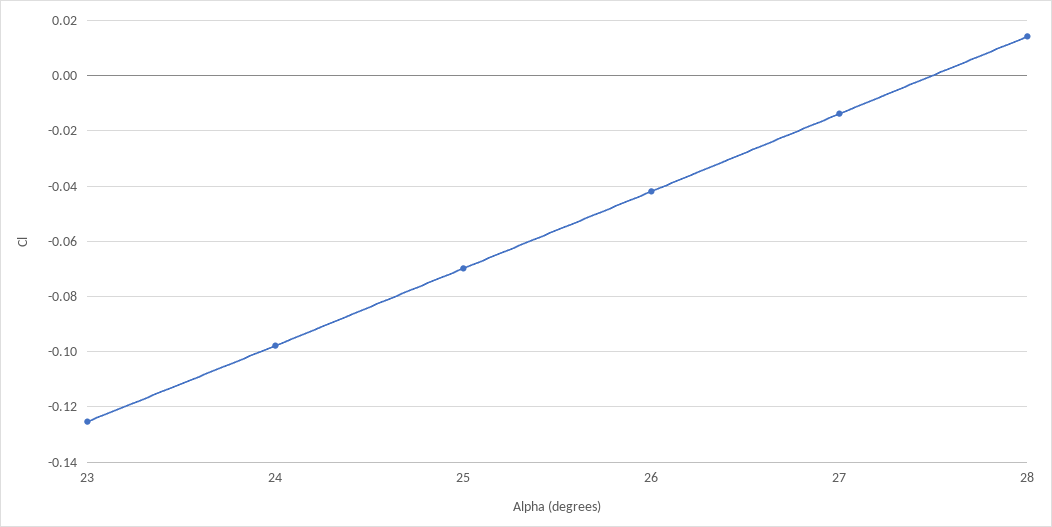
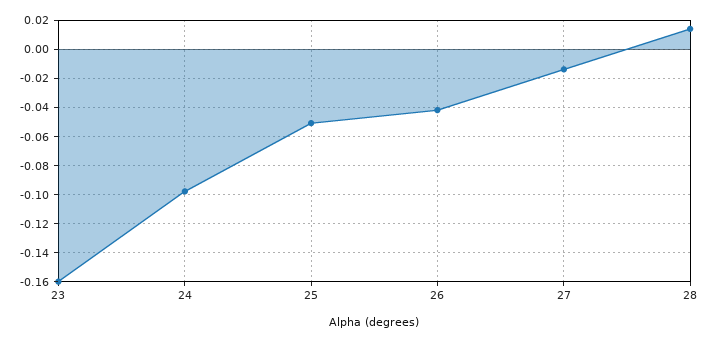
23: -0.125 -> -0.16
25: -0.07 -> -0.05

